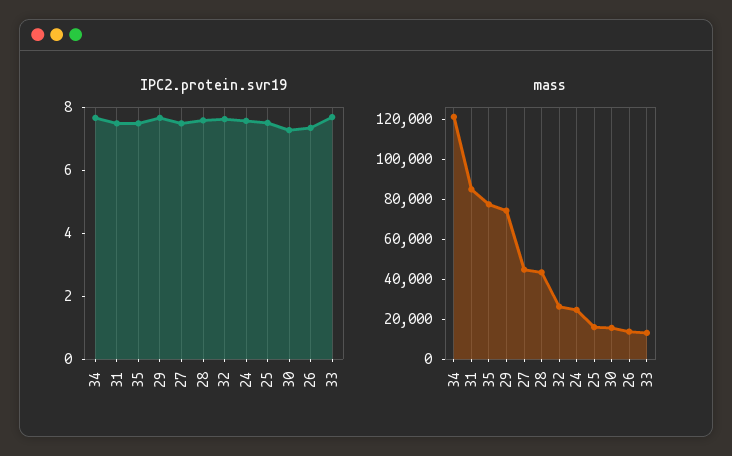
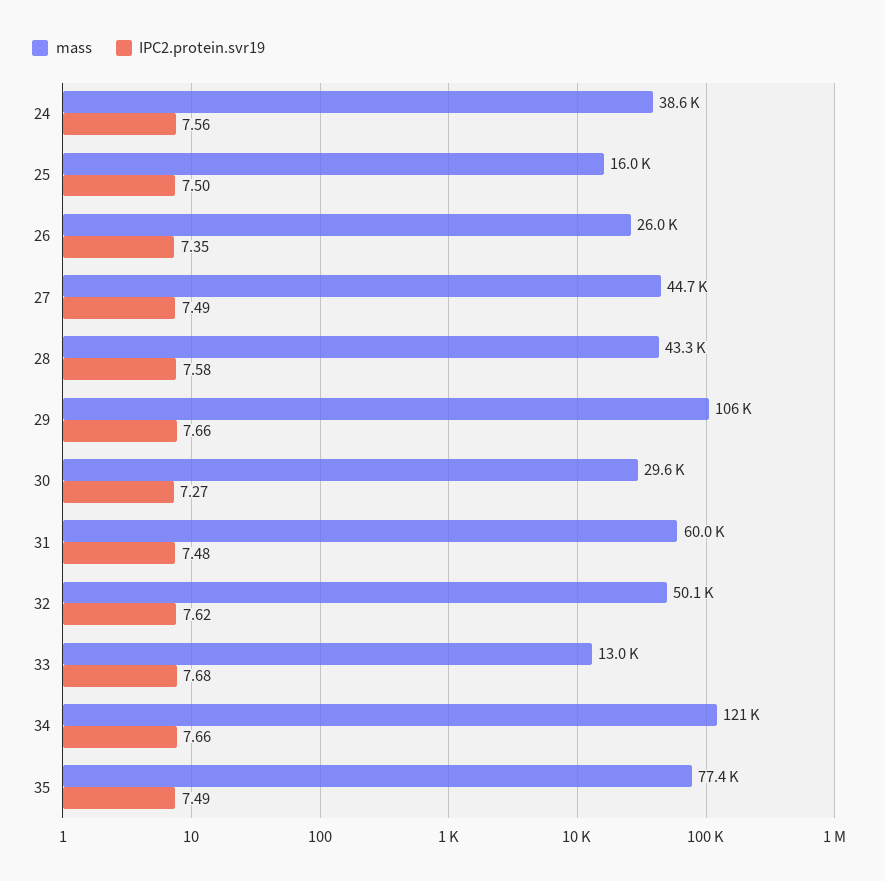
mass, 31: 85000 -> 60000
mass, 29: 75000 -> 106000
mass, 32: 25000 -> 50100
mass, 24: 25000 -> 38600
mass, 30: 15000 -> 29600
mass, 26: 15000 -> 26000

